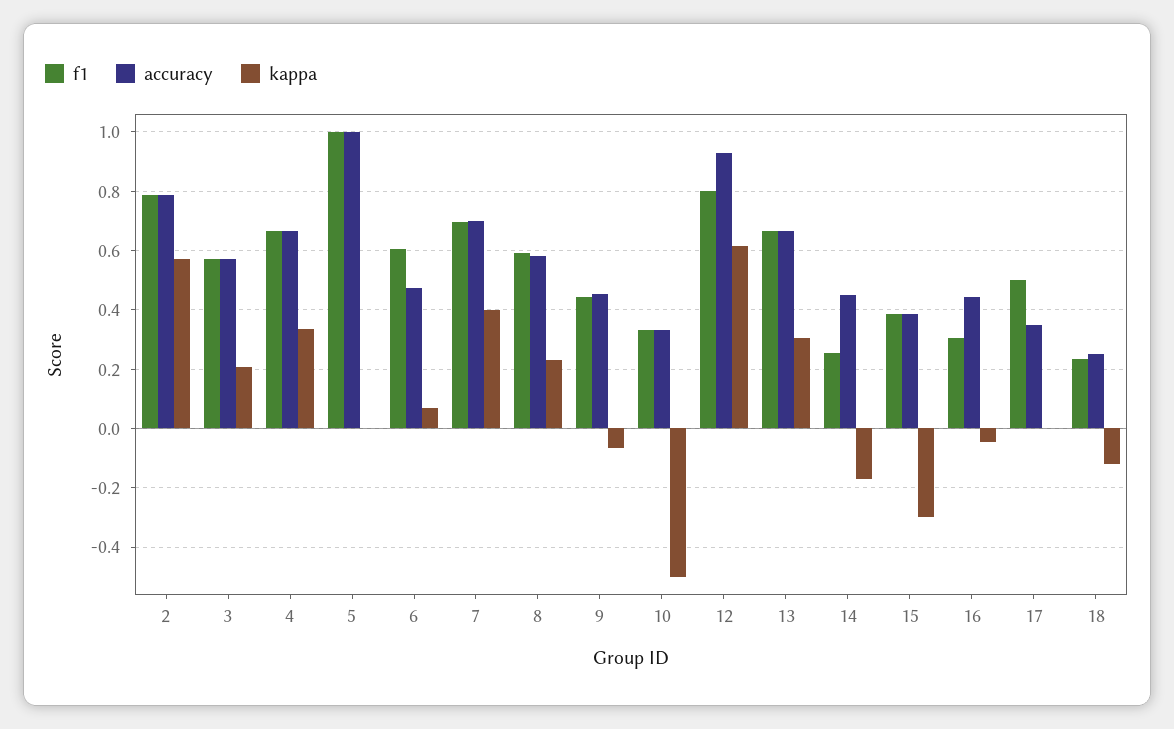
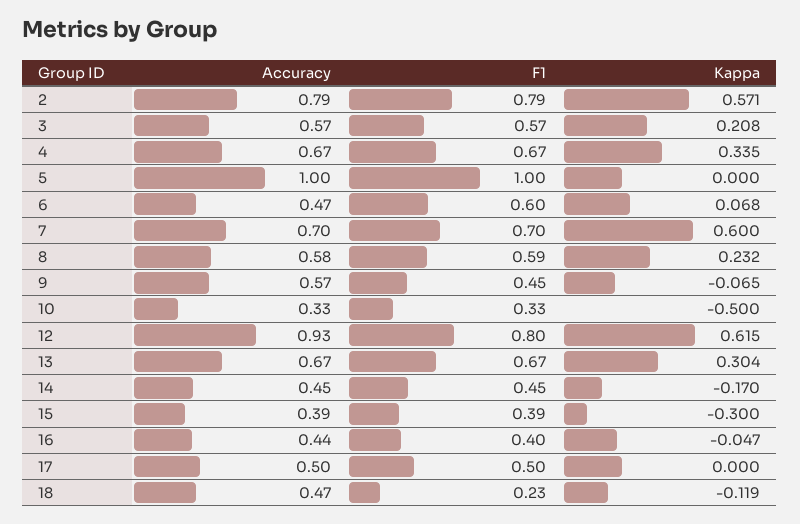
kappa, 7: 0.4 -> 0.6
accuracy, 9: 0.45 -> 0.57
f1, 14: 0.25 -> 0.45
f1, 16: 0.3 -> 0.4
accuracy, 17: 0.35 -> 0.5
accuracy, 18: 0.25 -> 0.47

